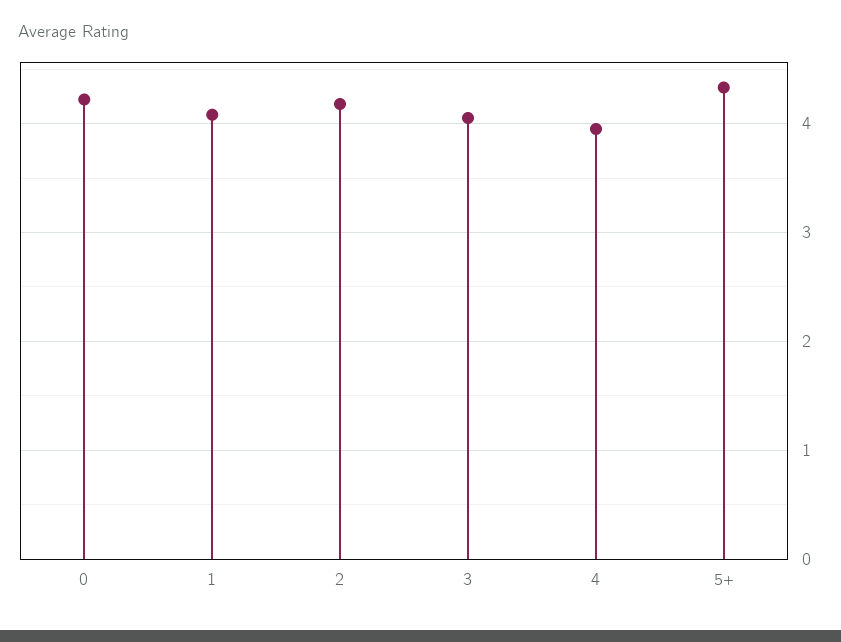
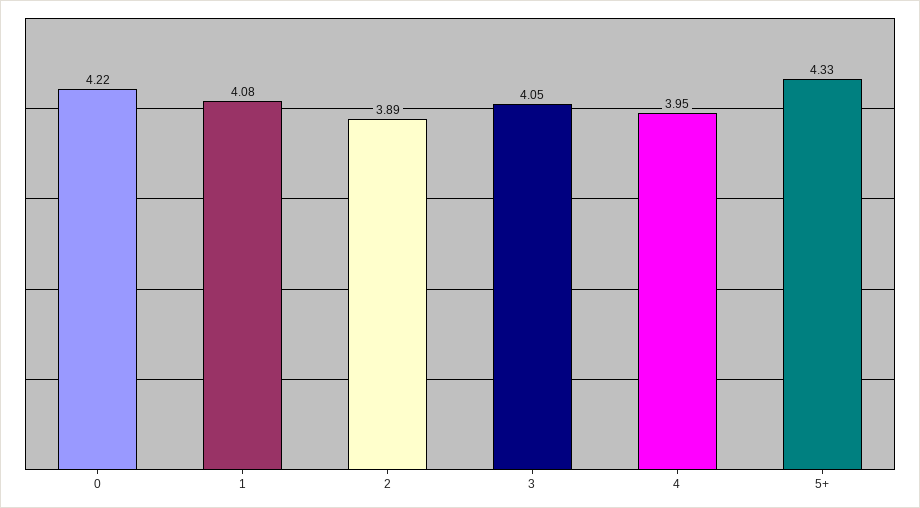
2: 4.2 -> 3.89

